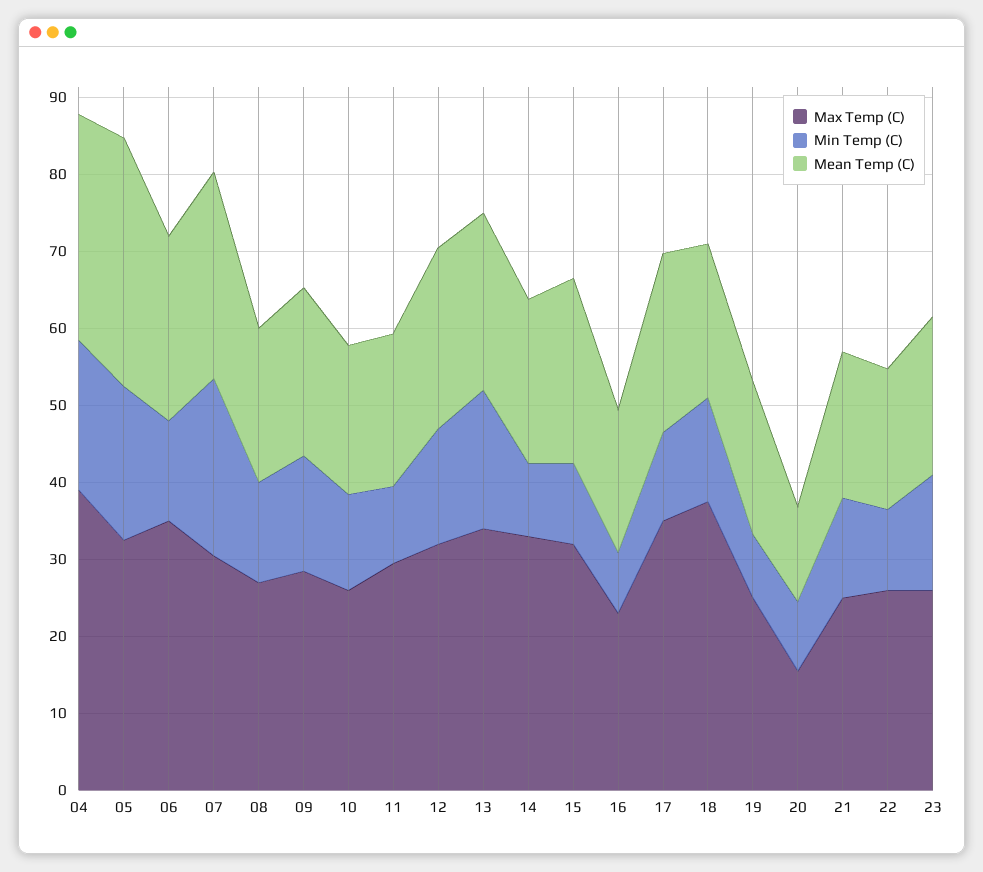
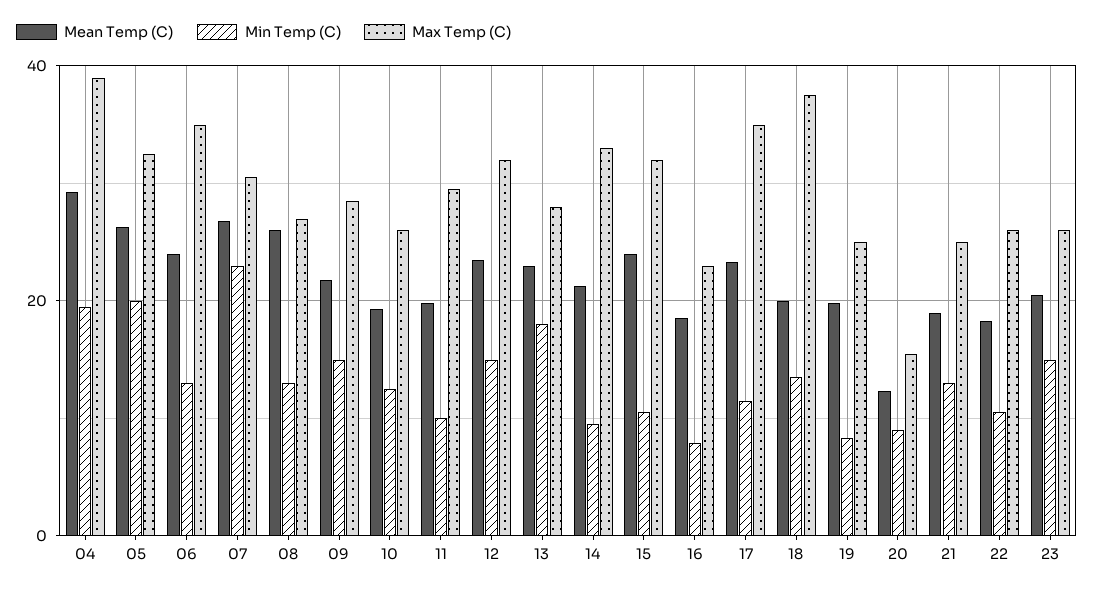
Mean Temp (C), 05: 32 -> 26
Mean Temp (C), 08: 20 -> 26
Max Temp (C), 13: 34 -> 28

